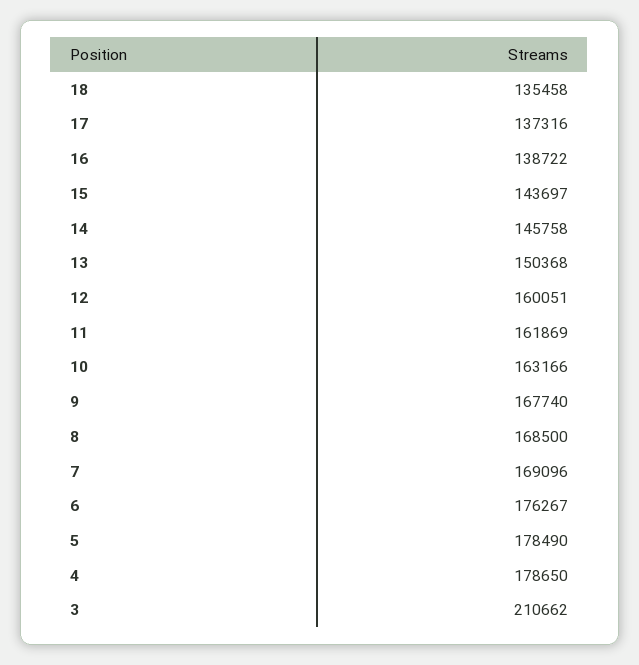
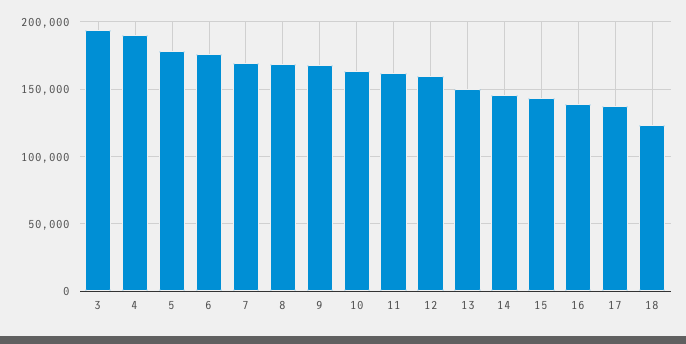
18: 135458 -> 125000
4: 178650 -> 190000
3: 210662 -> 195000

